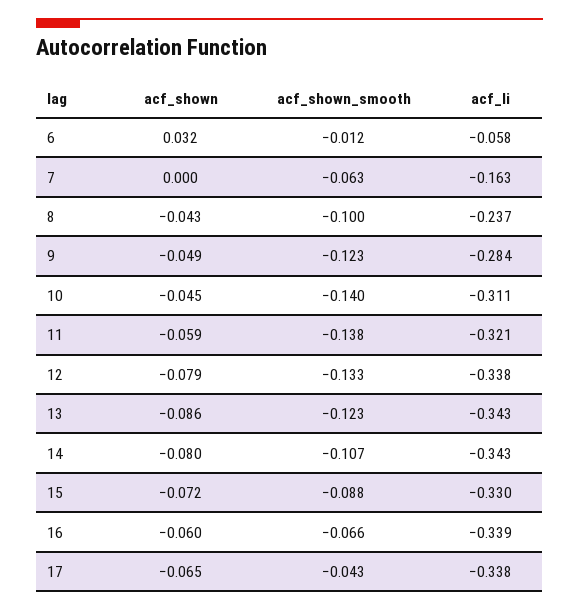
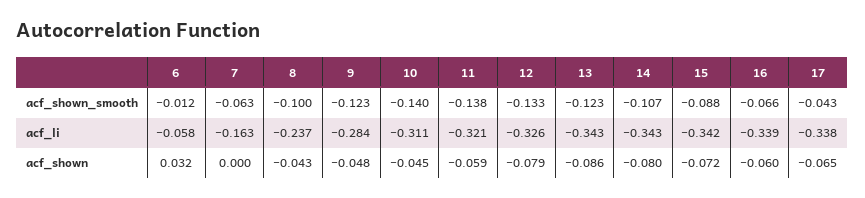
acf_shown, 9: -0.049 -> -0.048
acf_li, 12: -0.338 -> -0.326
acf_li, 15: -0.33 -> -0.342

